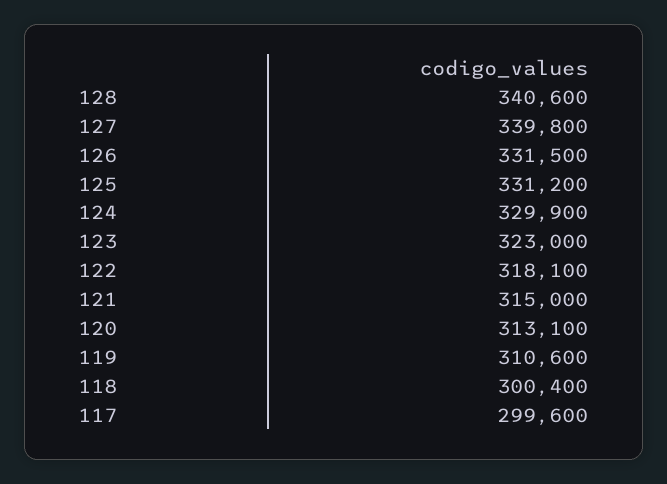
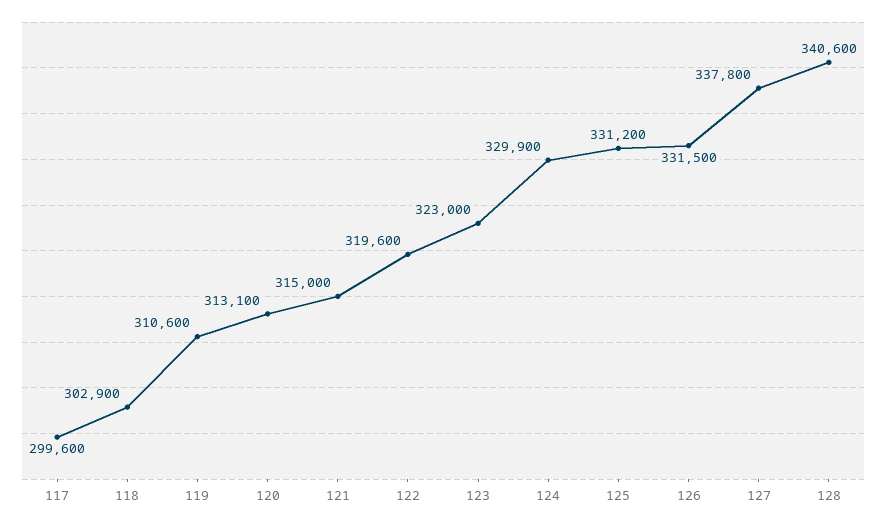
127: 339800 -> 337800
122: 318100 -> 319600
118: 300400 -> 302900

